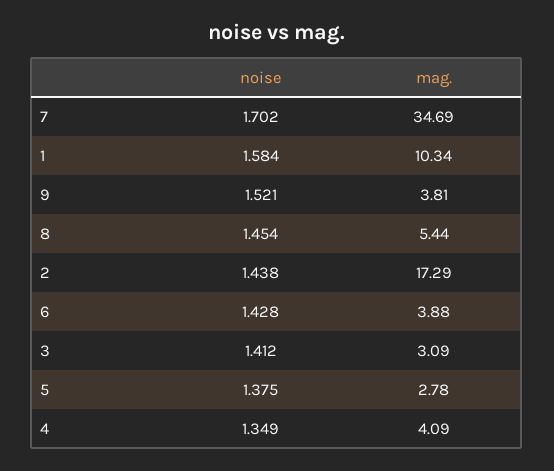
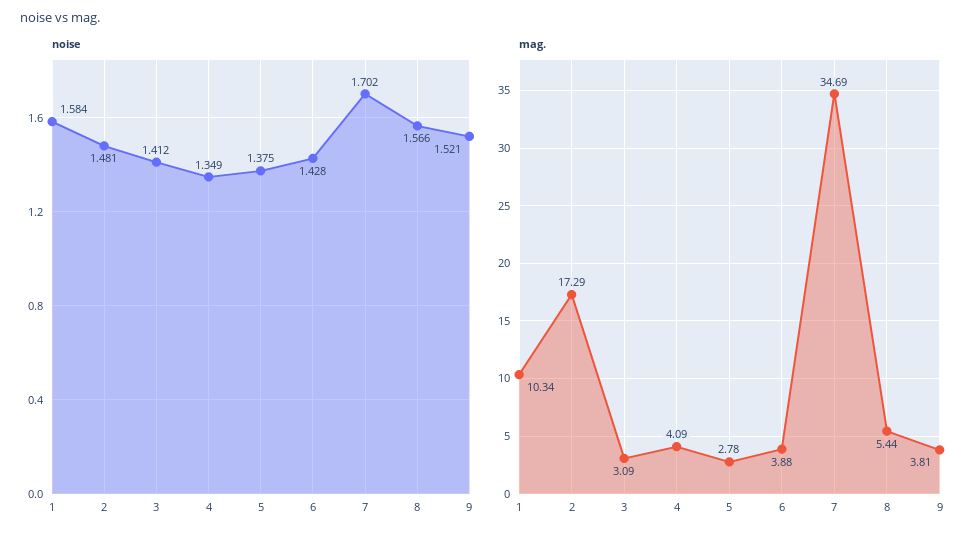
noise, 8: 1.454 -> 1.566
noise, 2: 1.438 -> 1.481

